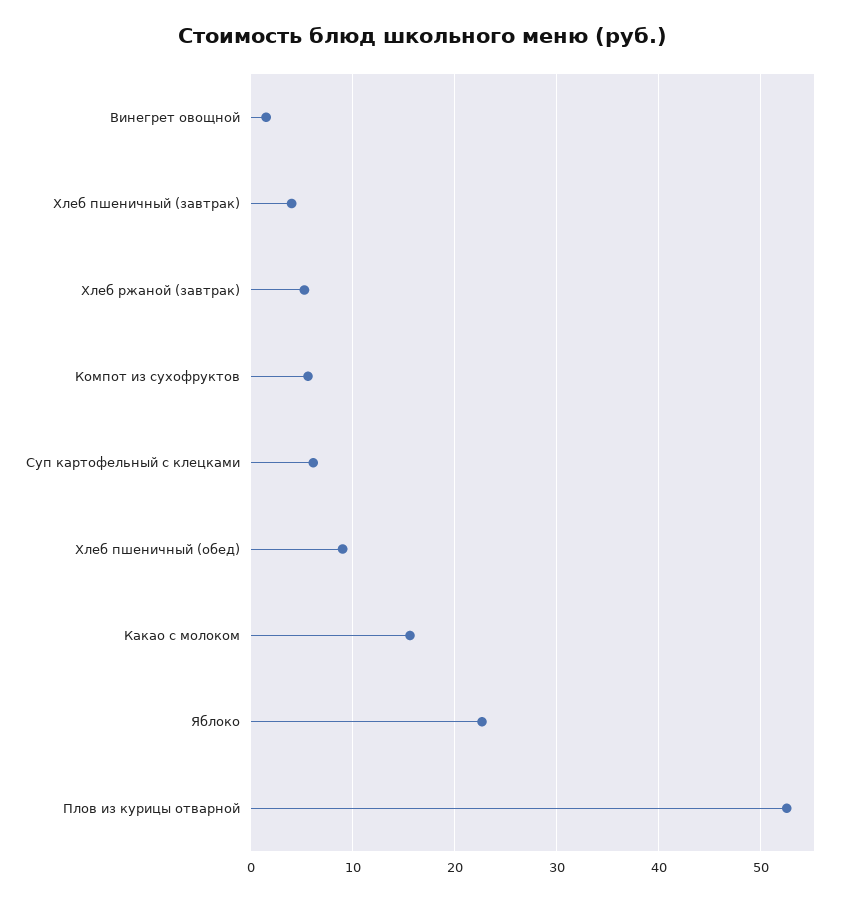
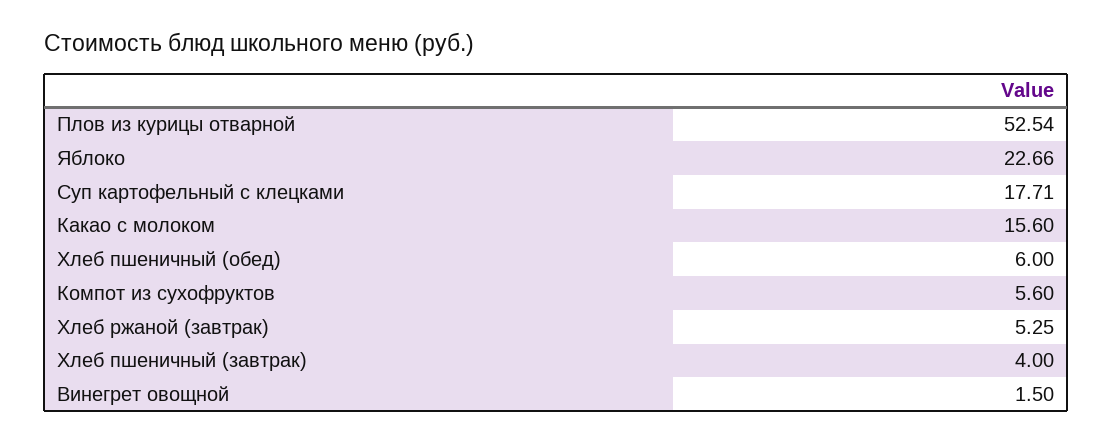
Суп картофельный с клецками: 6 -> 17.71
Хлеб пшеничный (обед): 9 -> 6

